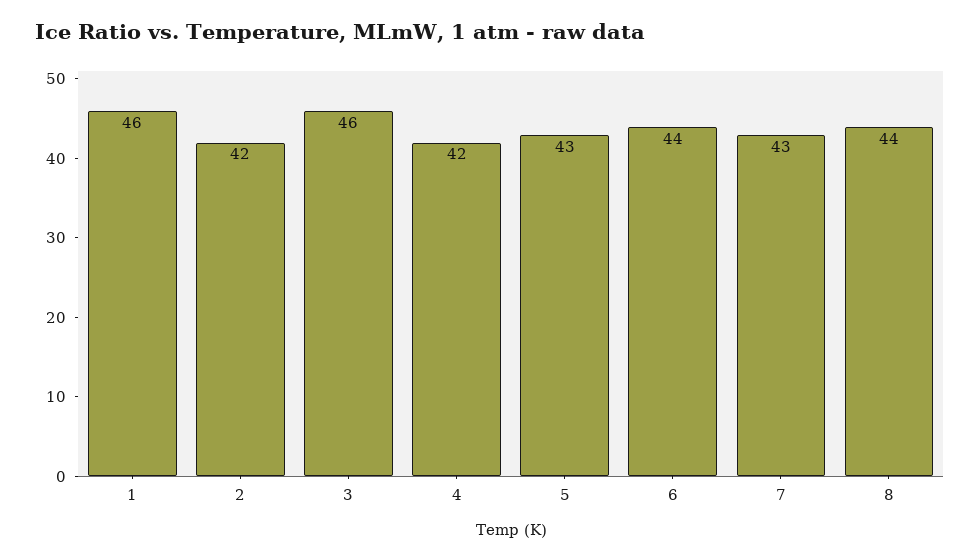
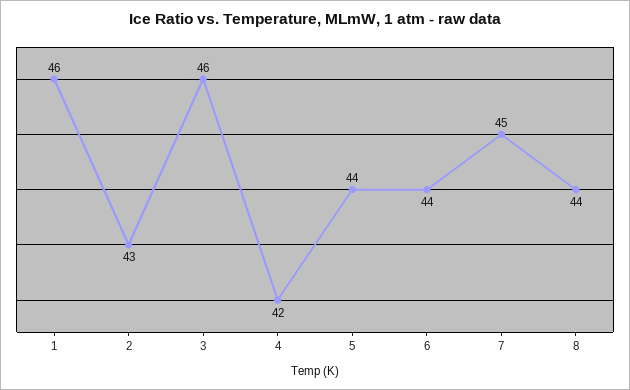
2: 42 -> 43
5: 43 -> 44
7: 43 -> 45

